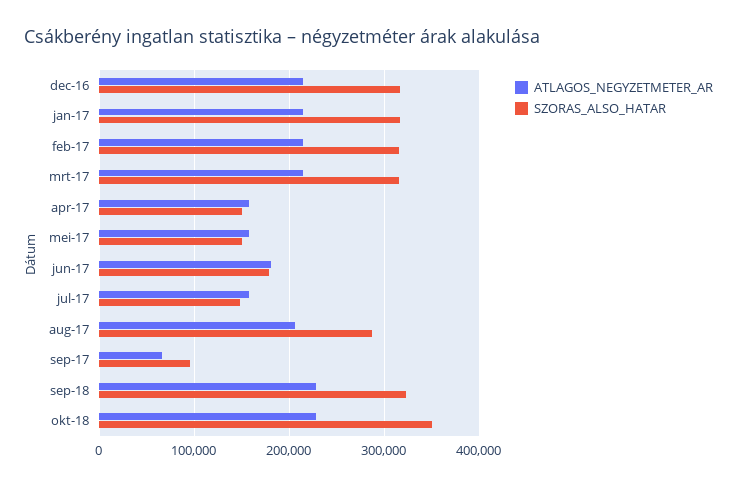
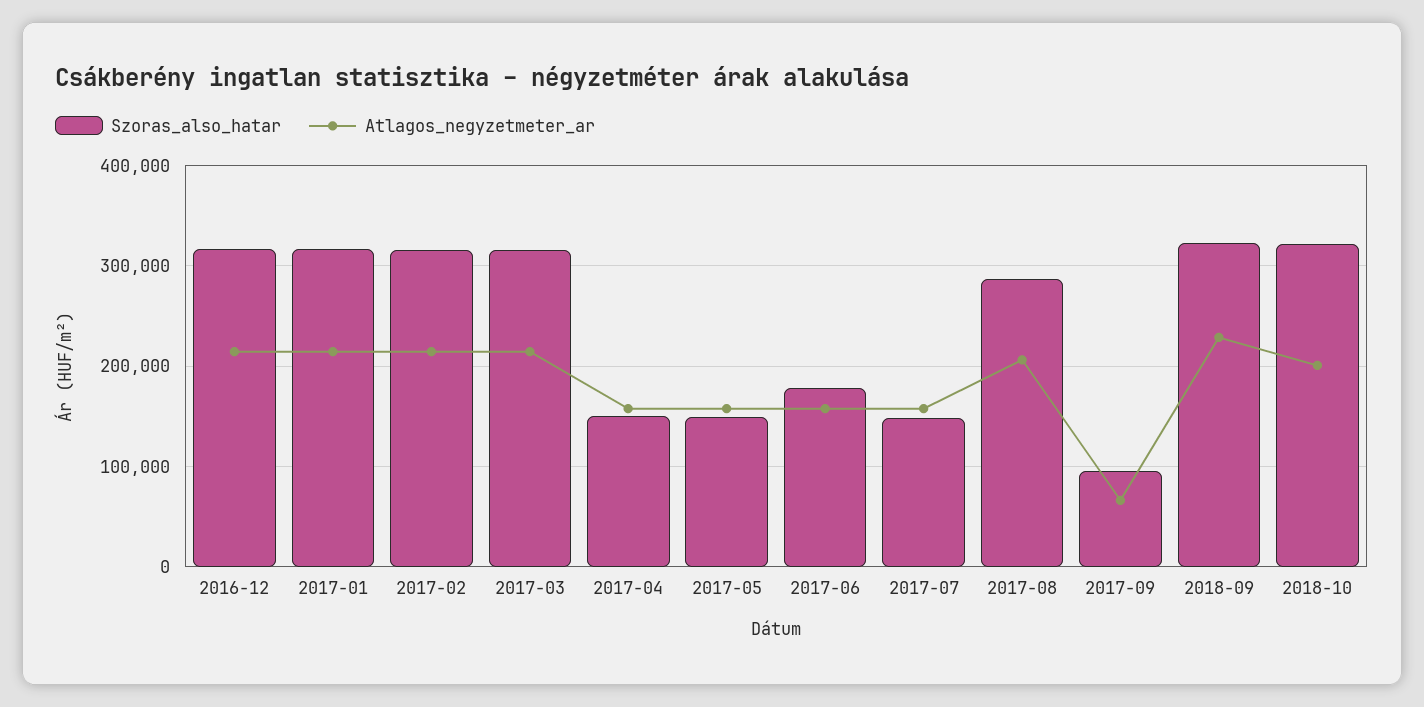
ATLAGOS_NEGYZETMETER_AR, jun-17: 180000 -> 160000
ATLAGOS_NEGYZETMETER_AR, okt-18: 230000 -> 200000
SZORAS_ALSO_HATAR, okt-18: 350000 -> 320000

